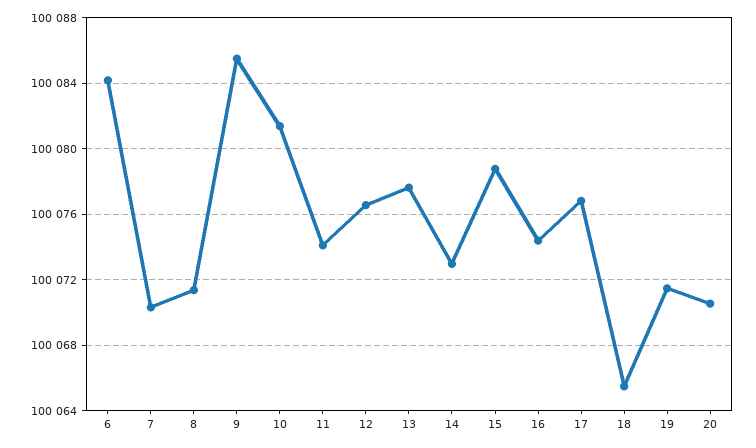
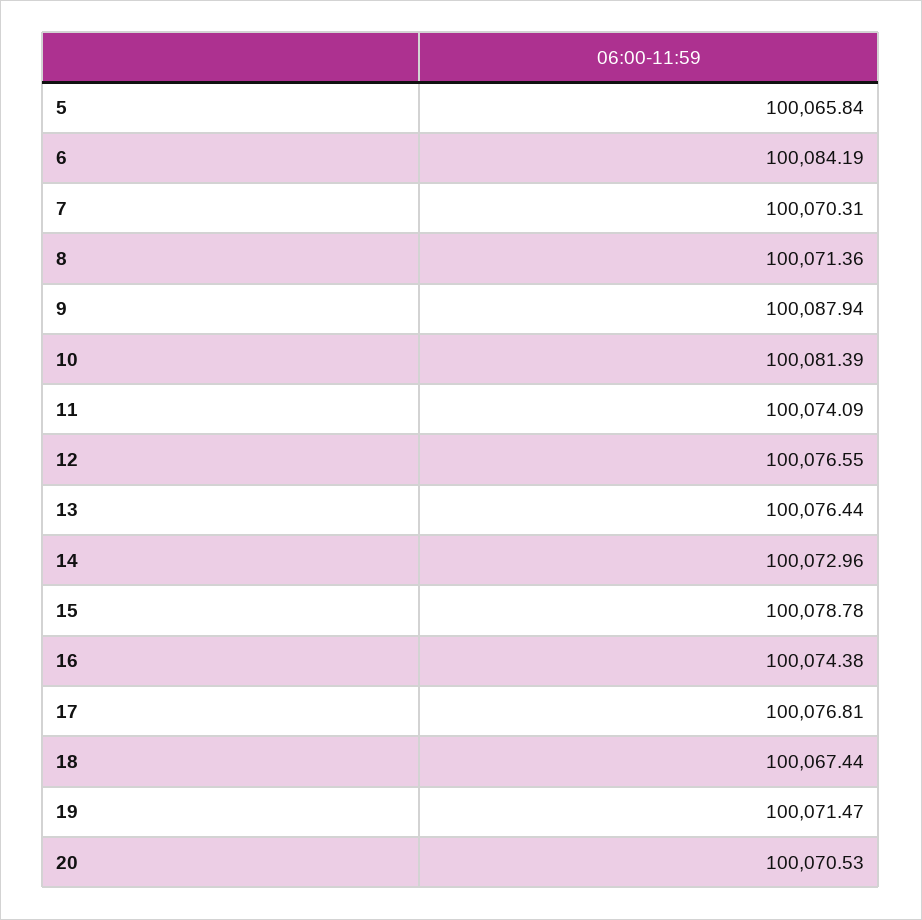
9: 100085.5 -> 100087.94
13: 100077.5 -> 100076.44
18: 100065.5 -> 100067.44
5: none -> 100065.84

